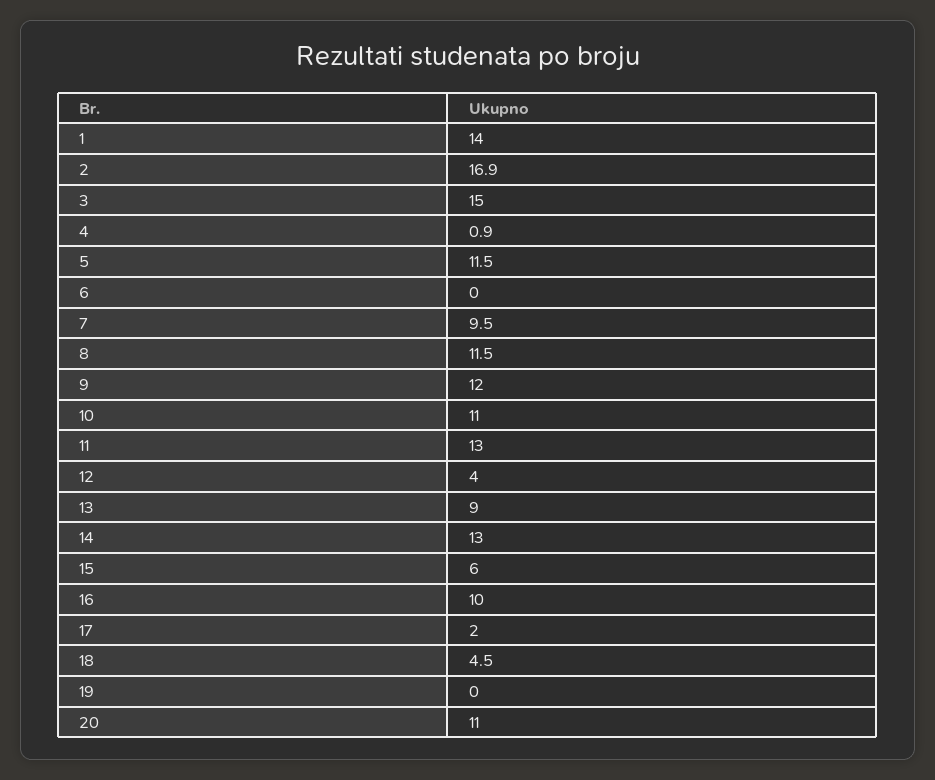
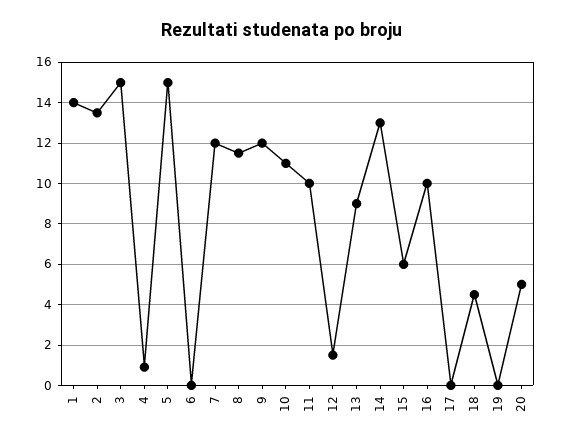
2: 16.9 -> 13.5
5: 11.5 -> 15
7: 9.5 -> 12
11: 13 -> 10
12: 4 -> 1.5
17: 2 -> 0
20: 11 -> 5

